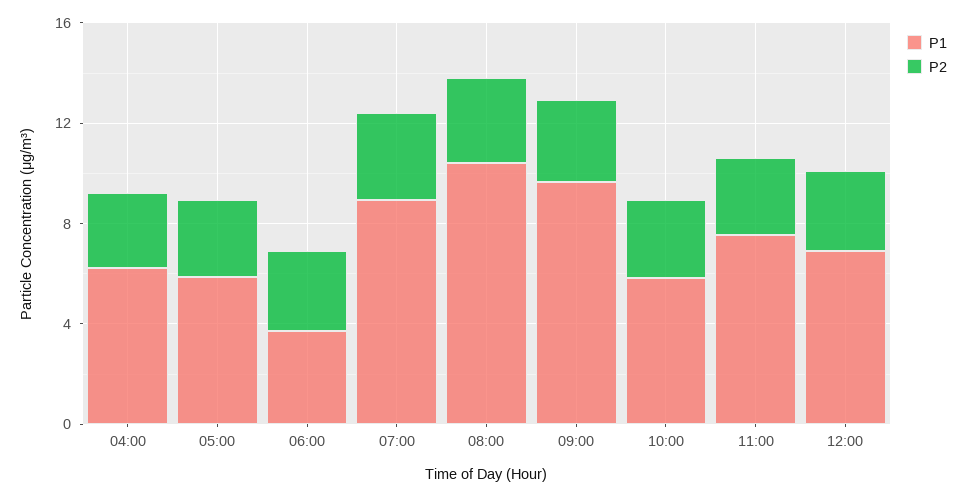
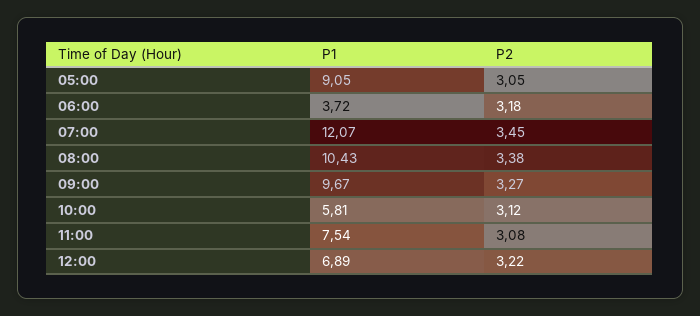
P1, 04:00: 6 -> none
P2, 04:00: 3 -> none
P1, 05:00: 6 -> 9.05
P1, 07:00: 9 -> 12.07

